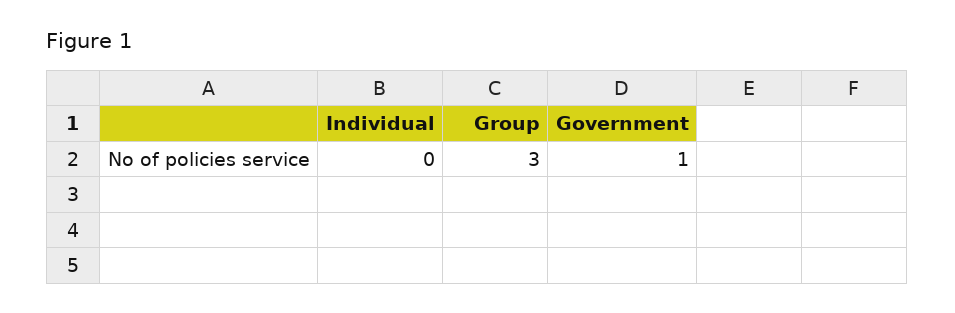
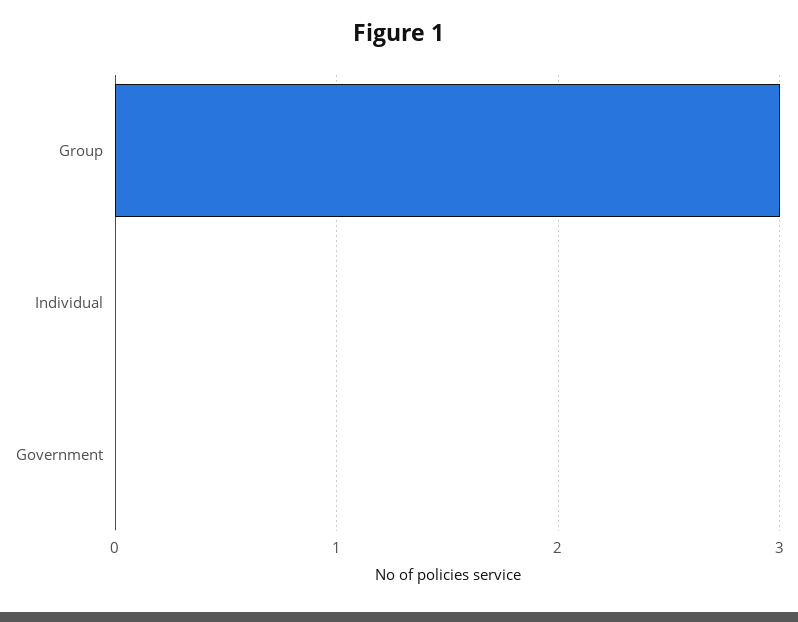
Government: 1 -> 0

